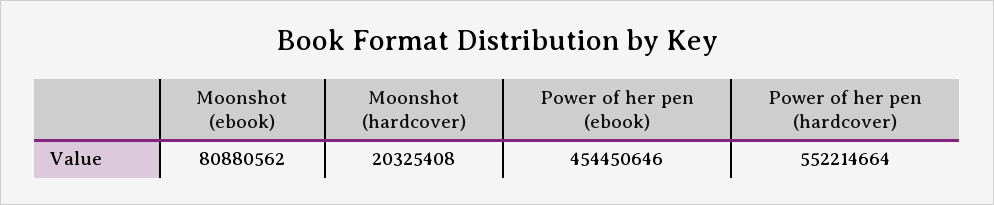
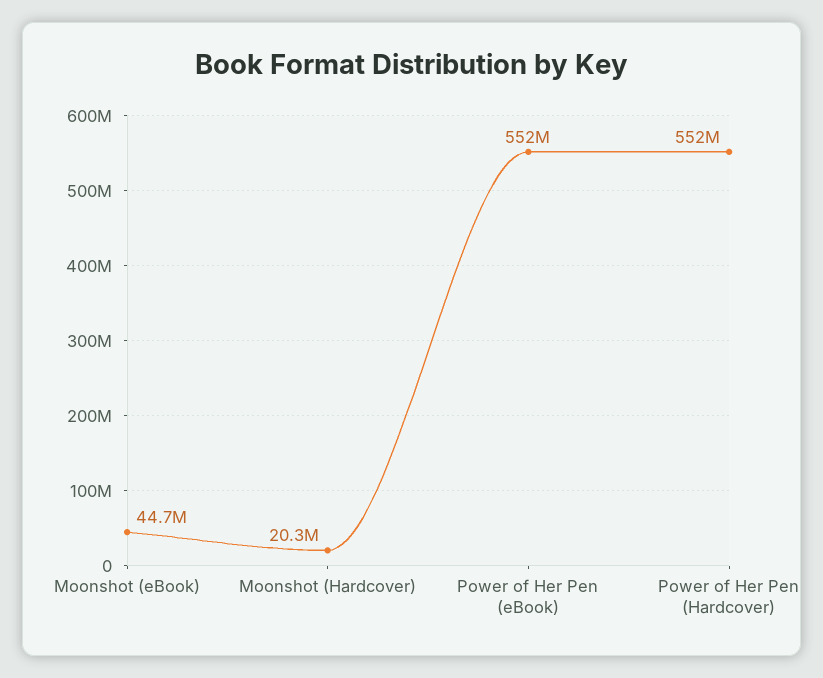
Moonshot (ebook): 80880562 -> 44700000
Power of her pen (ebook): 454450646 -> 552000000

